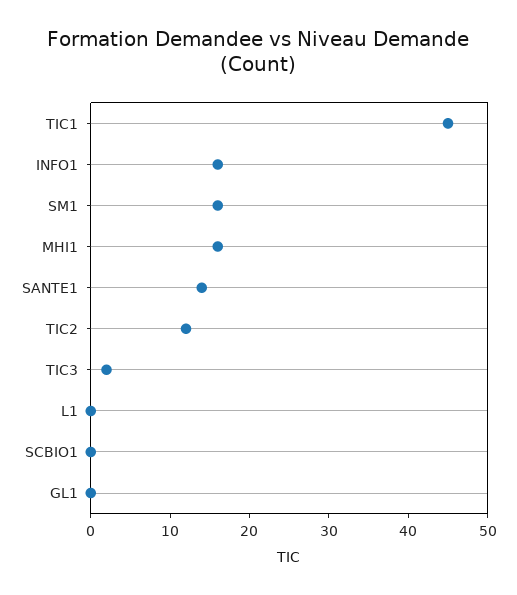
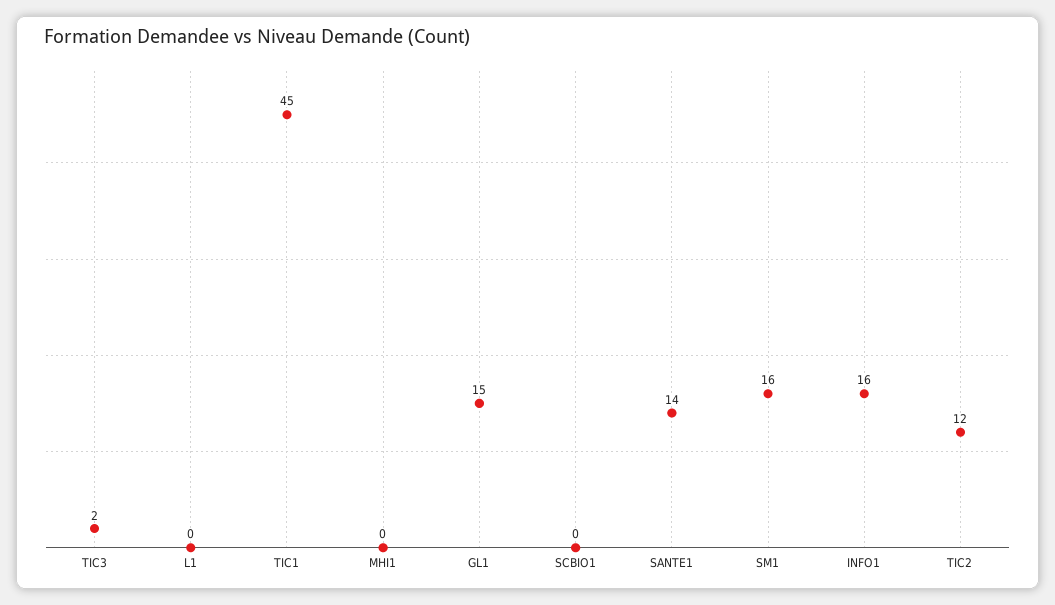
MHI1: 15 -> 0
GL1: 0 -> 15

